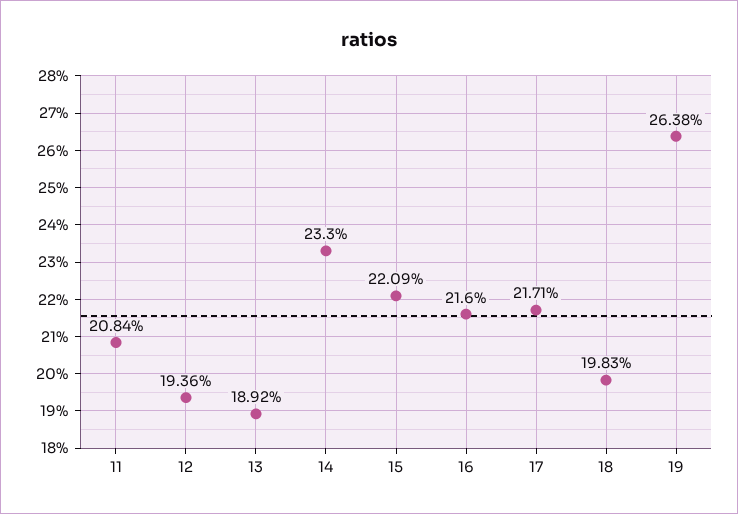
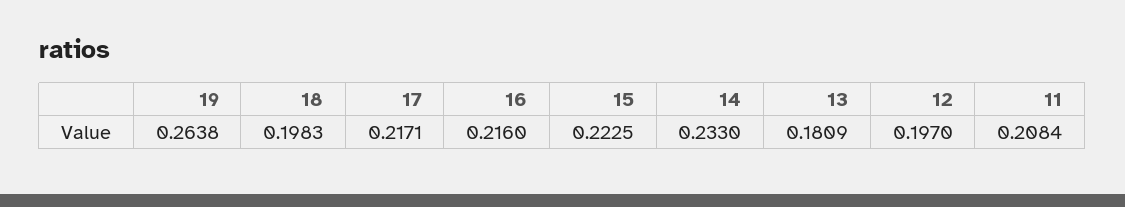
12: 0.1936 -> 0.197
13: 0.1892 -> 0.1809
15: 0.2209 -> 0.2225

